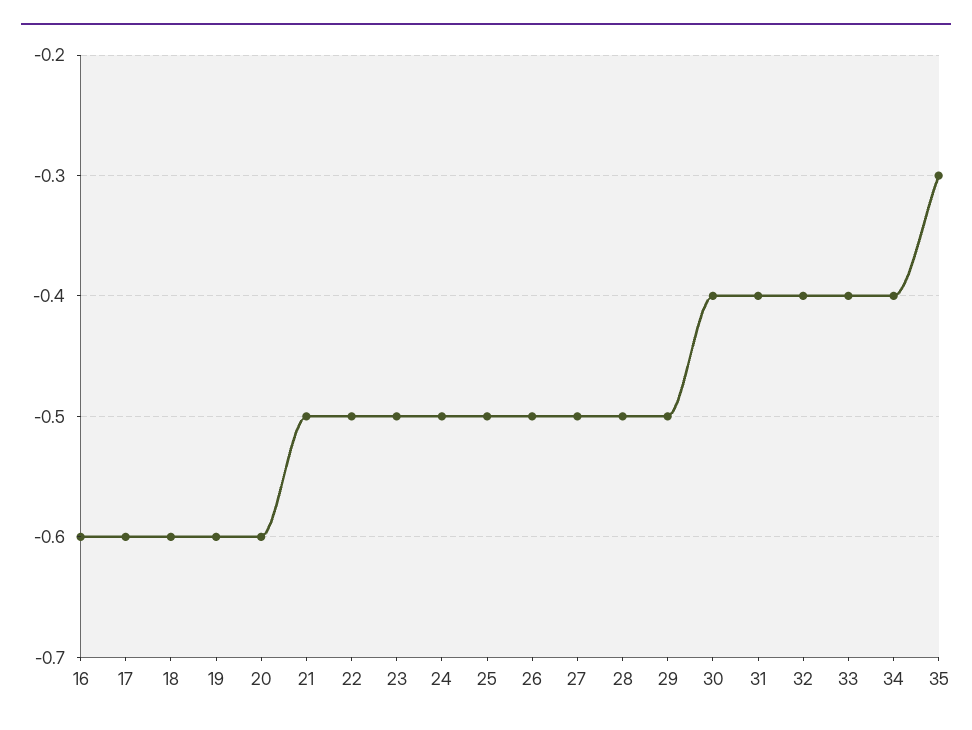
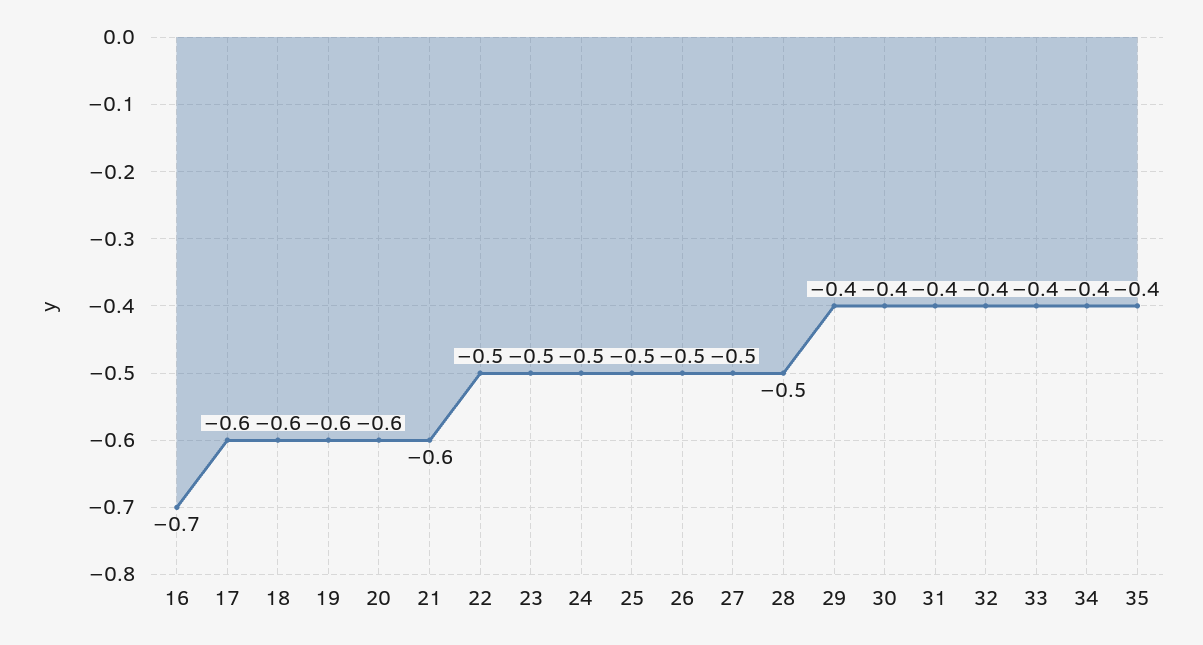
16: -0.6 -> -0.7
21: -0.5 -> -0.6
29: -0.5 -> -0.4
35: -0.3 -> -0.4

